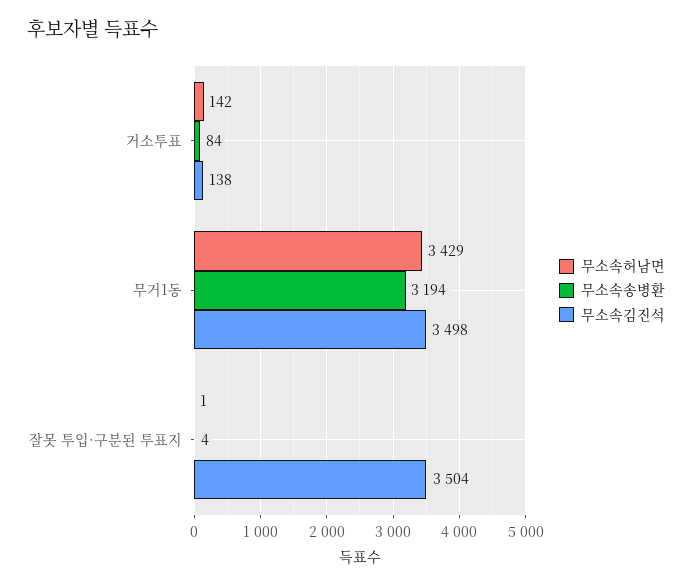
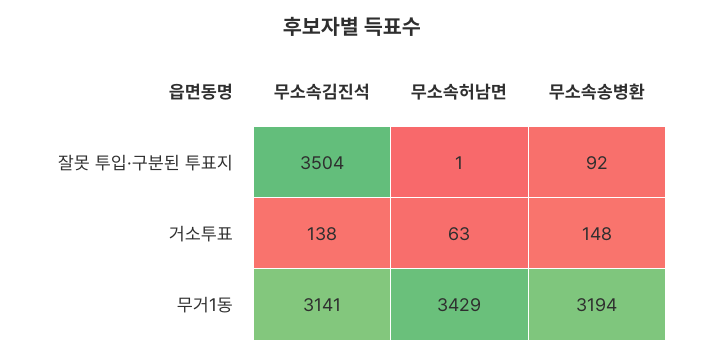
무소속허남면, 거소투표: 142 -> 63
무소속송병환, 거소투표: 84 -> 148
무소속김진석, 무거1동: 3498 -> 3141
무소속송병환, 잘못 투입·구분된 투표지: 4 -> 92

